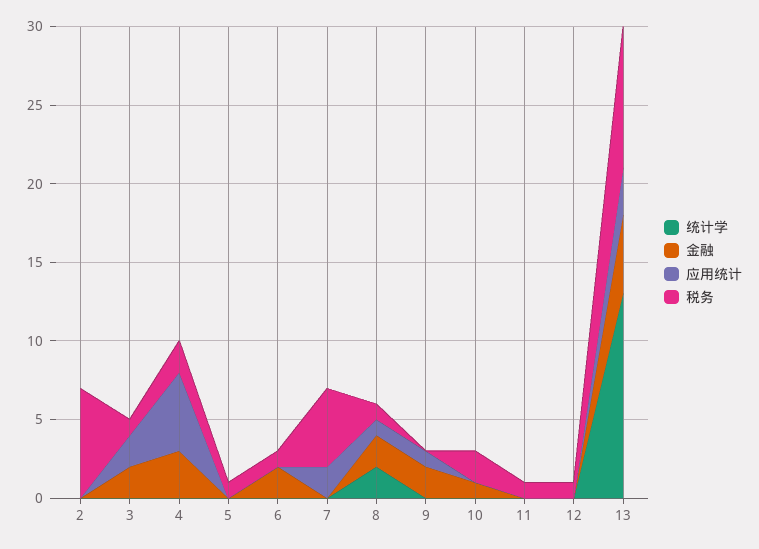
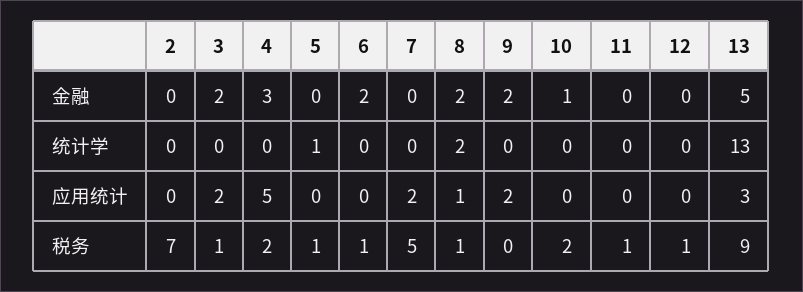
统计学, 5: 0 -> 1
应用统计, 9: 1 -> 2

